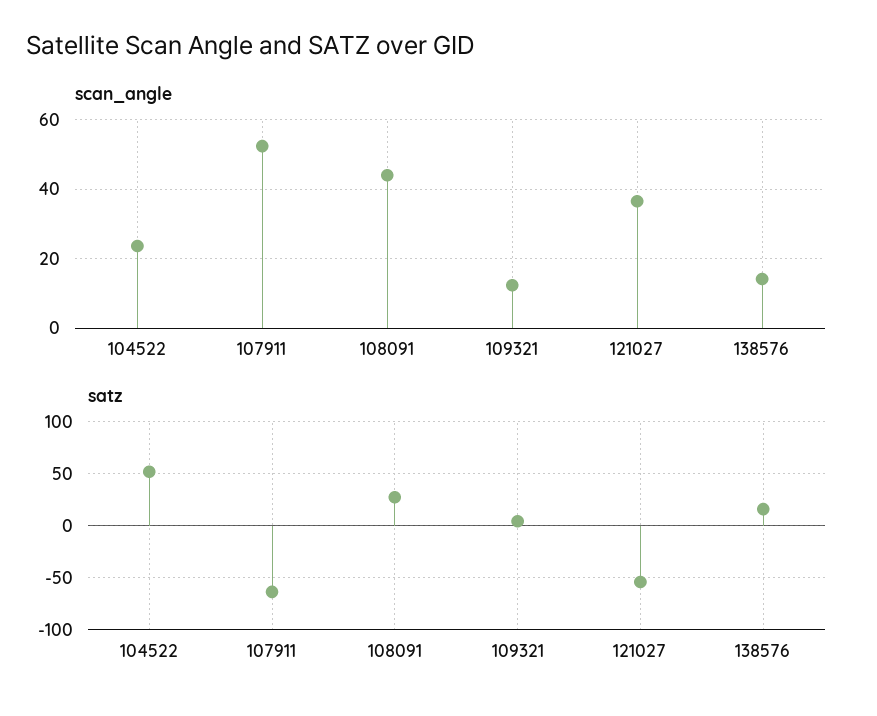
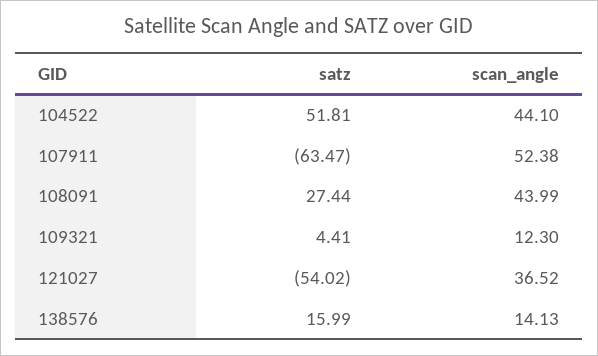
scan_angle, 104522: 24 -> 44.1

